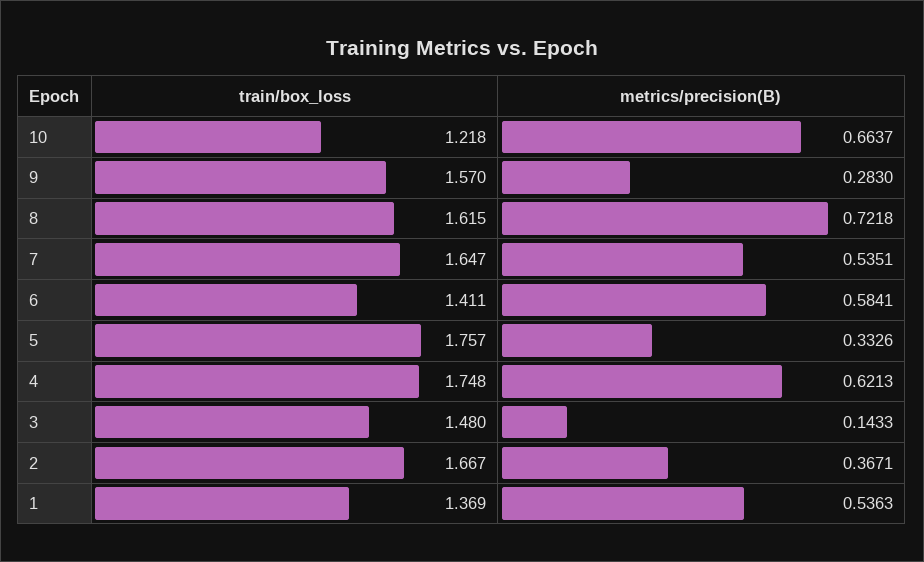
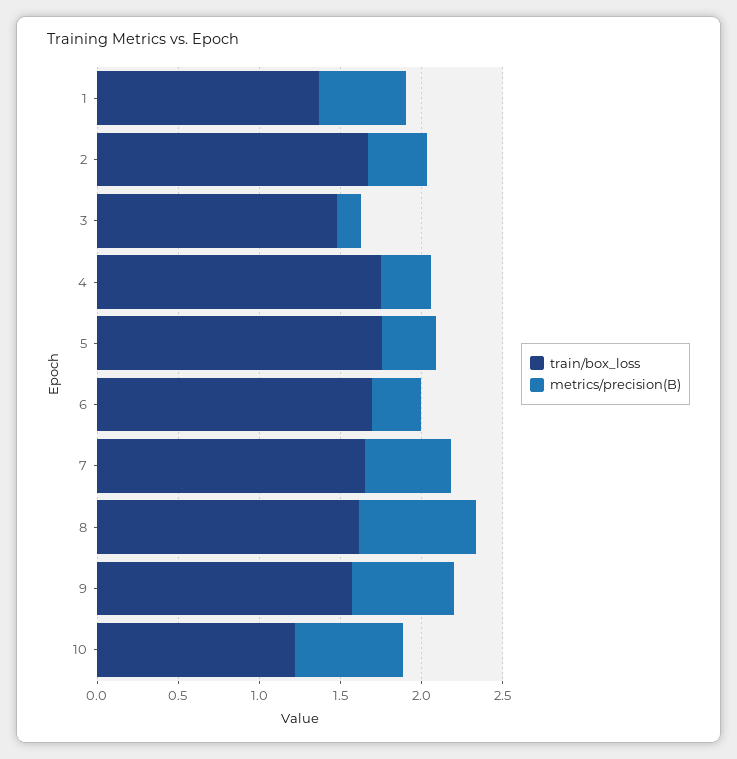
metrics/precision(B), 9: 0.283 -> 0.6
train/box_loss, 6: 1.411 -> 1.7
metrics/precision(B), 6: 0.5841 -> 0.3
metrics/precision(B), 4: 0.6213 -> 0.3

